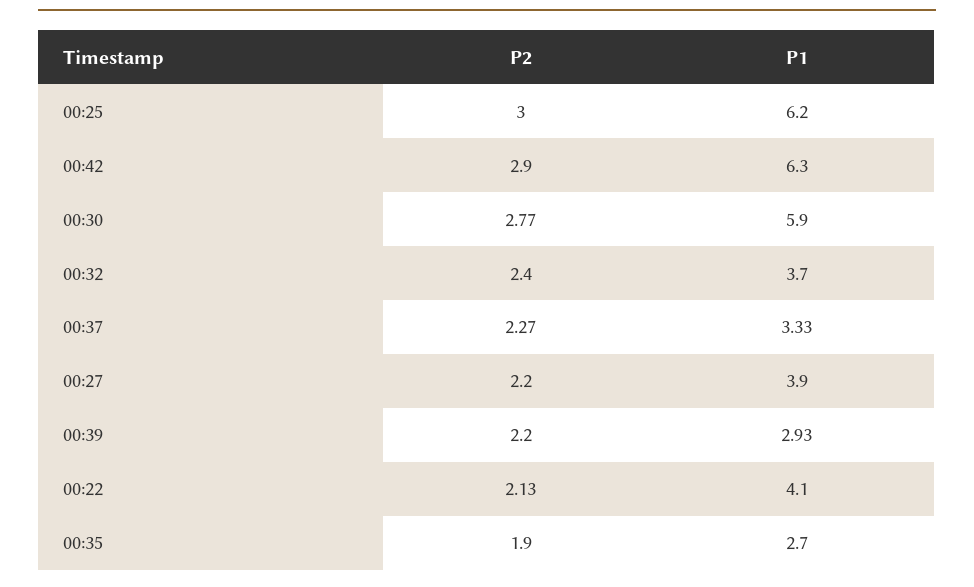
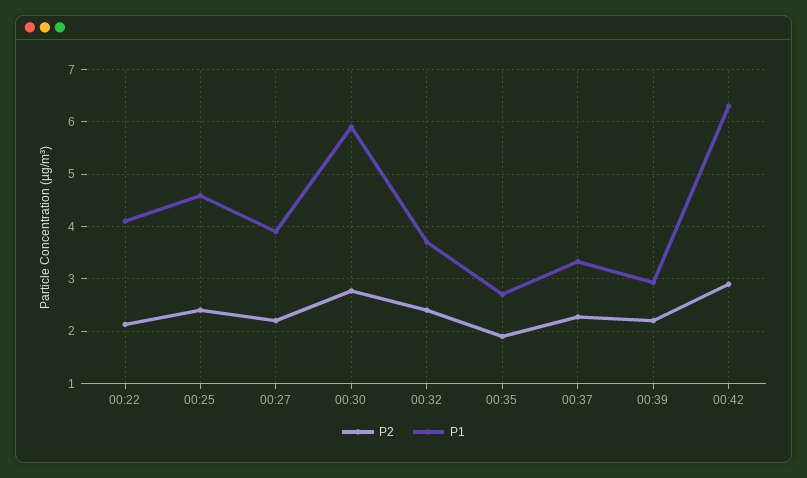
P2, 00:25: 3 -> 2.4
P1, 00:25: 6.2 -> 4.6

